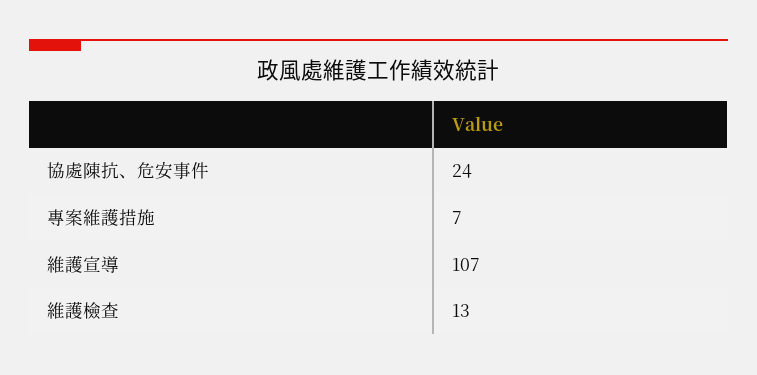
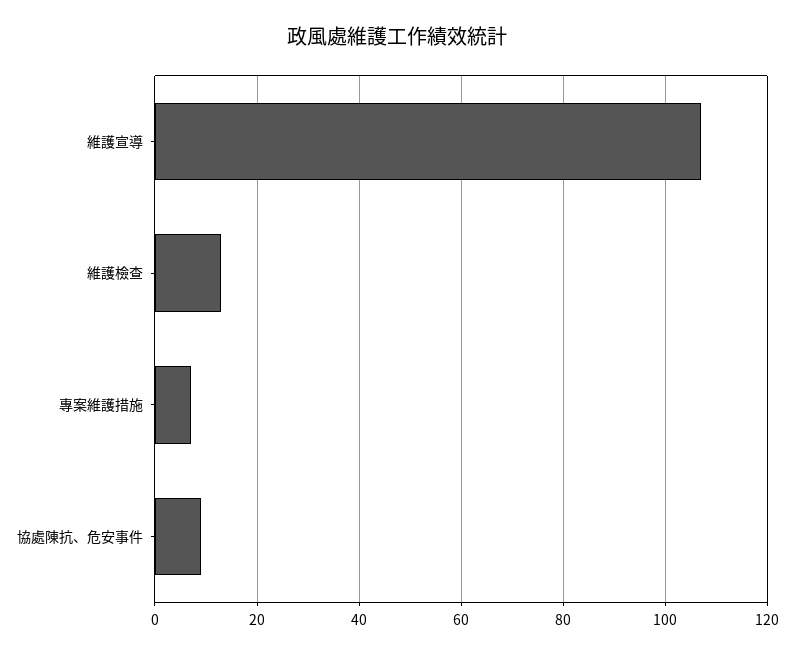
協處陳抗、危安事件: 24 -> 10

